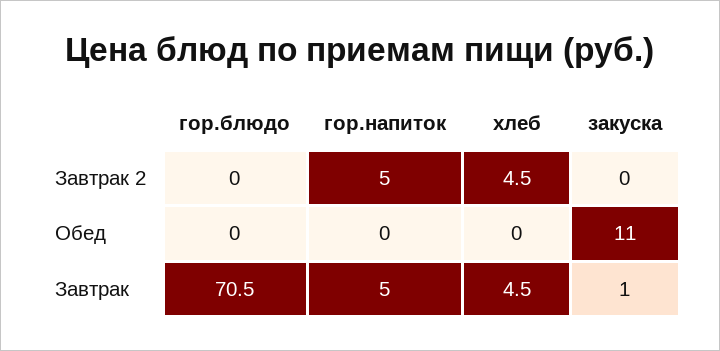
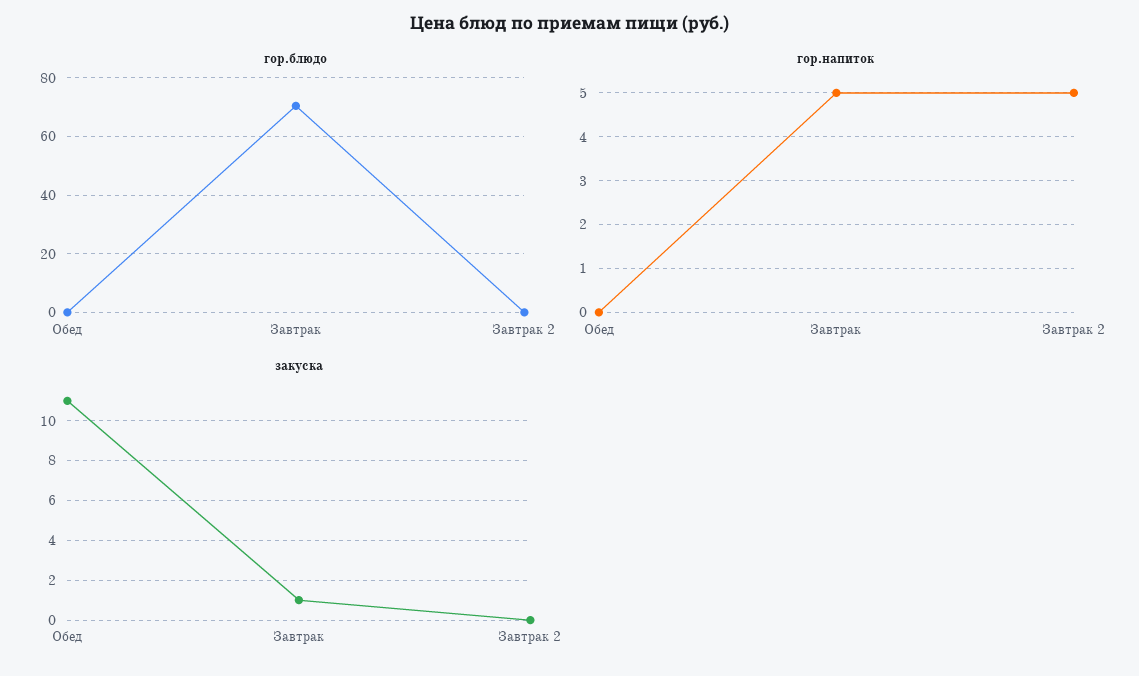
хлеб, Завтрак 2: 4.5 -> none
хлеб, Обед: 0 -> none
хлеб, Завтрак: 4.5 -> none

